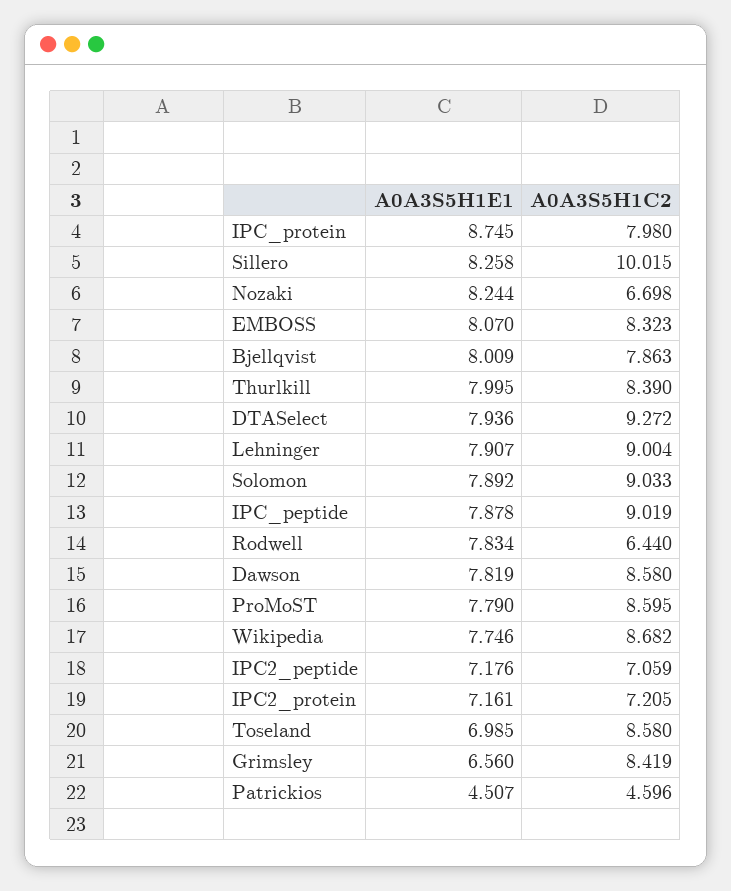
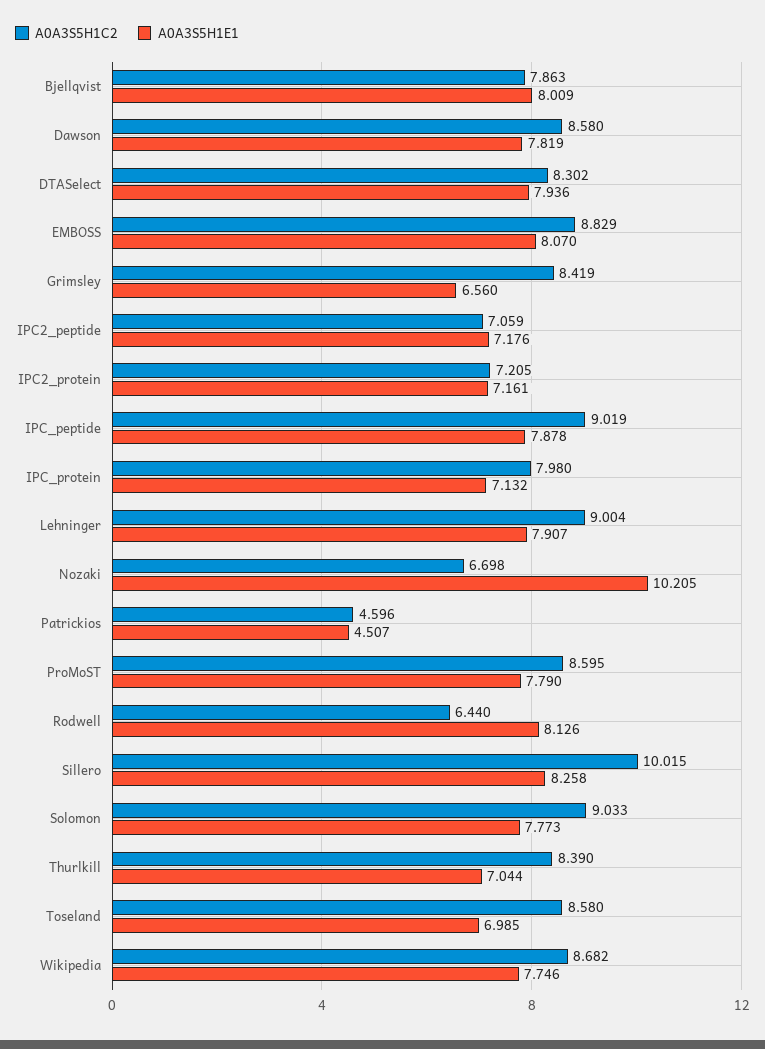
A0A3S5H1E1, IPC_protein: 8.745 -> 7.132
A0A3S5H1E1, Nozaki: 8.244 -> 10.205
A0A3S5H1C2, EMBOSS: 8.323 -> 8.829
A0A3S5H1E1, Thurlkill: 7.995 -> 7.044
A0A3S5H1C2, DTASelect: 9.272 -> 8.302
A0A3S5H1E1, Solomon: 7.892 -> 7.773
A0A3S5H1E1, Rodwell: 7.834 -> 8.126

